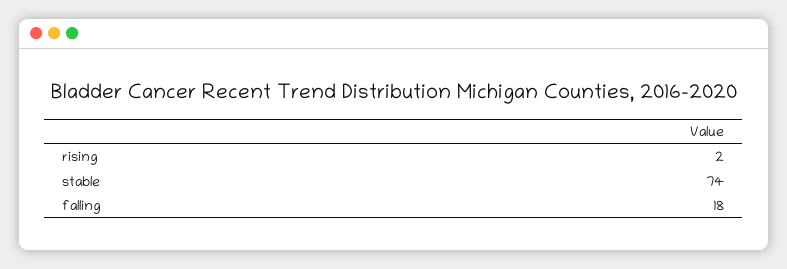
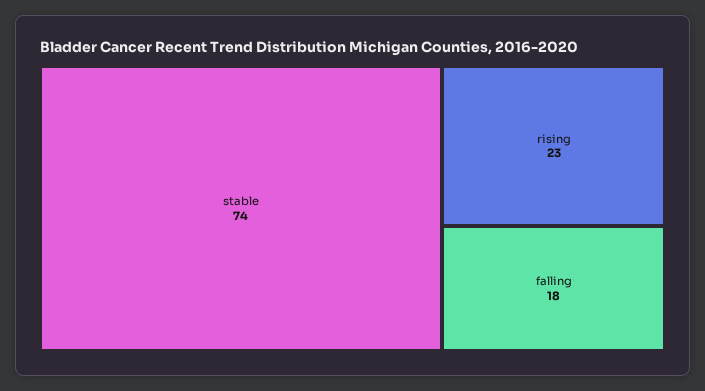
rising: 2 -> 23

